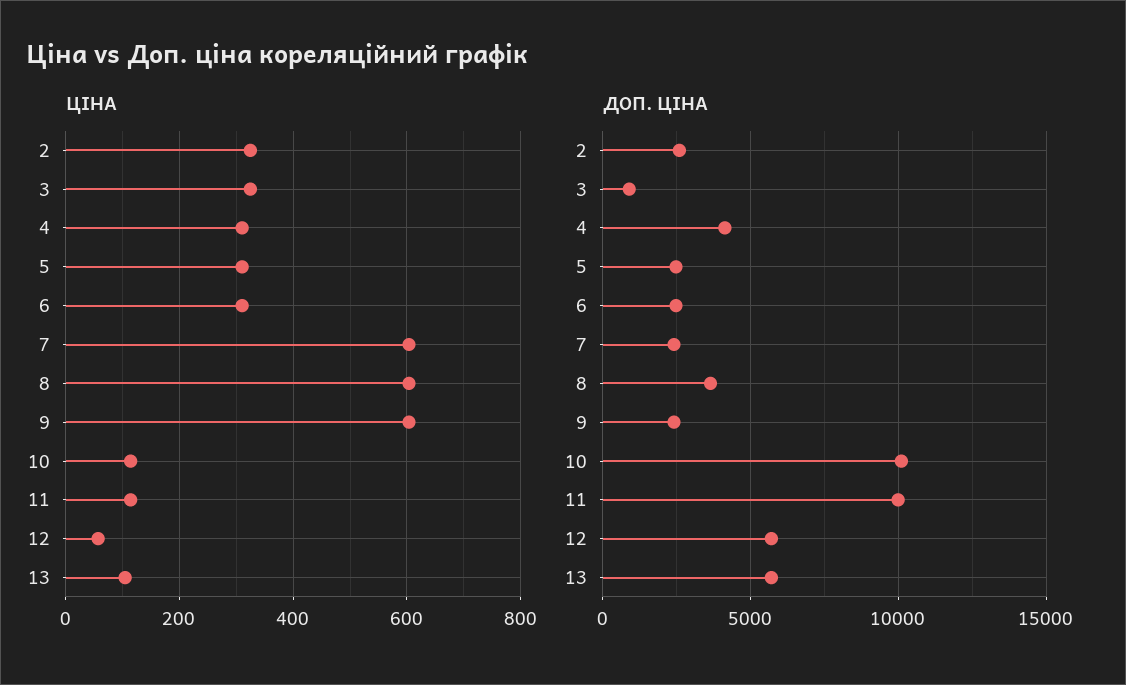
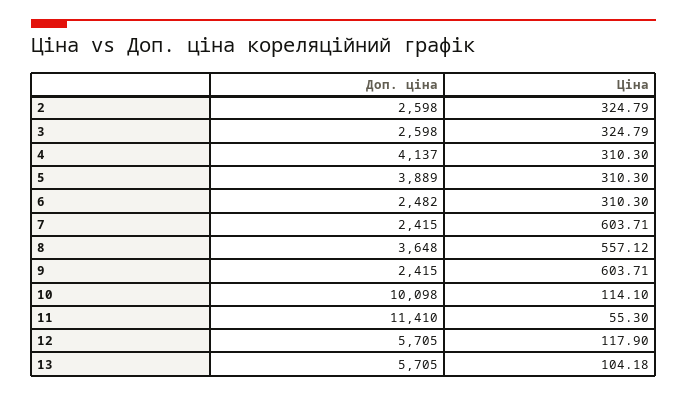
ЦІНА, 8: 600 -> 557.12
ЦІНА, 11: 120 -> 55.3
ЦІНА, 12: 60 -> 117.9
ДОП. ЦІНА, 3: 1000 -> 2598
ДОП. ЦІНА, 5: 2500 -> 3889
ДОП. ЦІНА, 11: 10000 -> 11410

